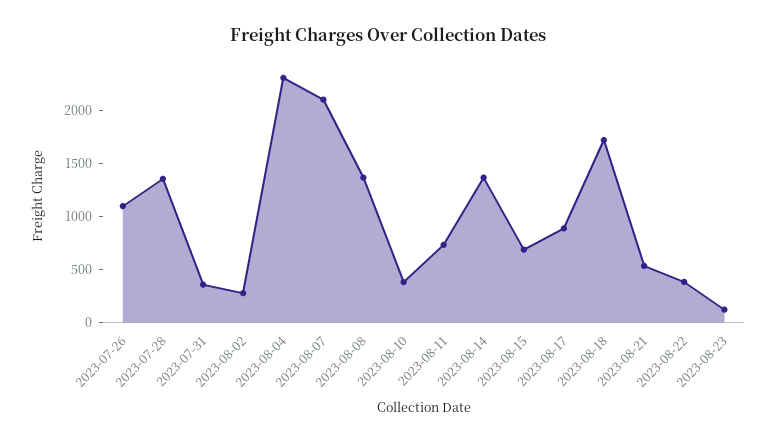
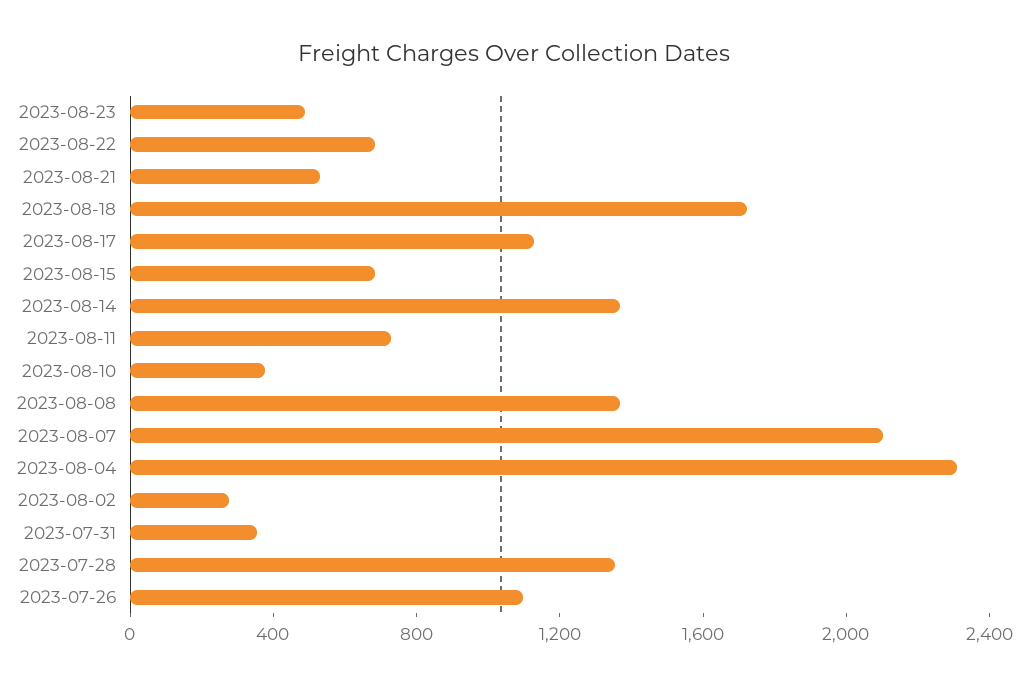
2023-08-17: 900 -> 1100
2023-08-22: 400 -> 700
2023-08-23: 100 -> 500

